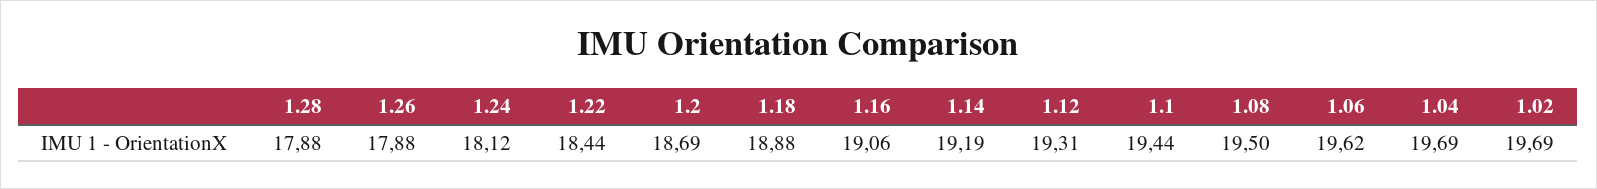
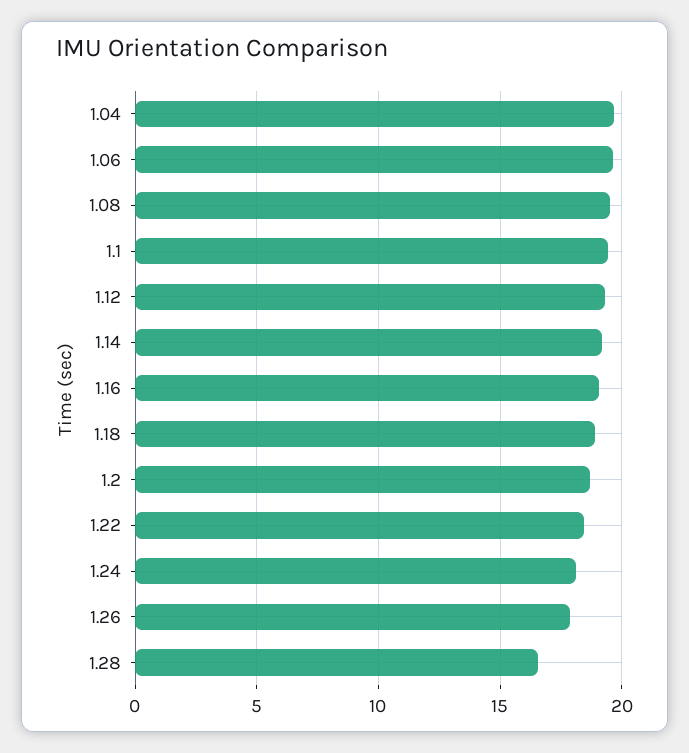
1.28: 17.88 -> 16.5
1.02: 19.69 -> none

